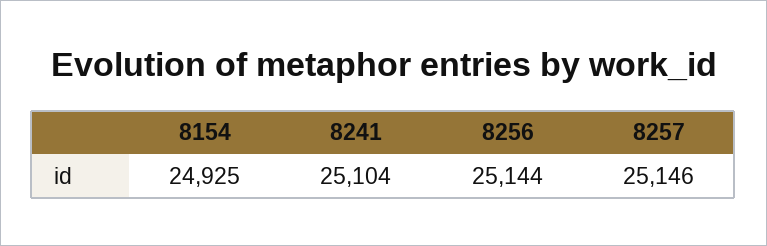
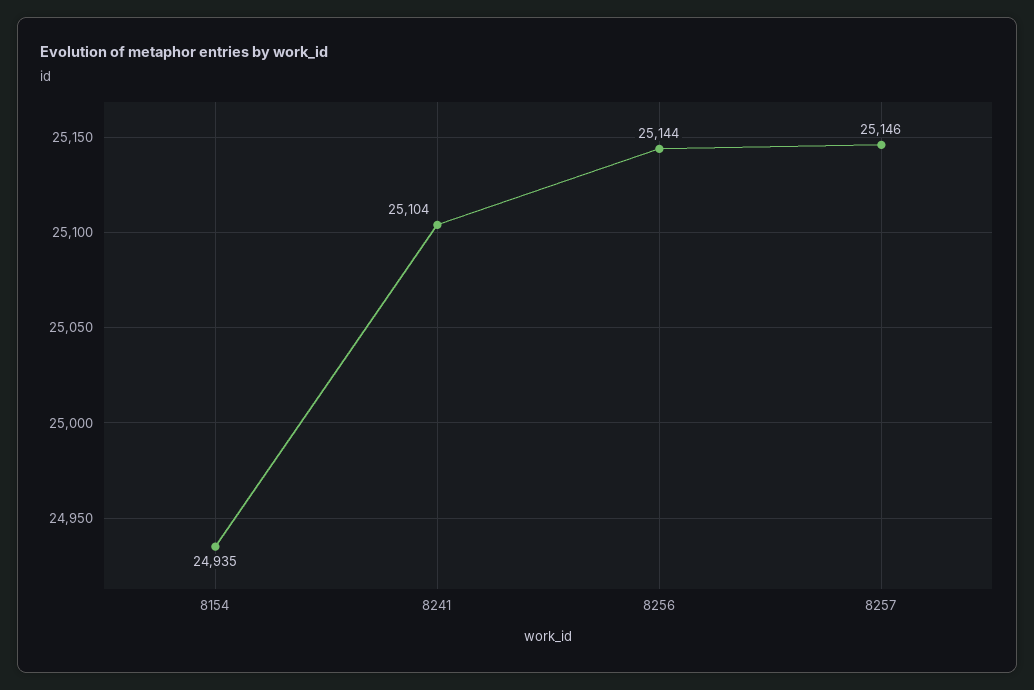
8154: 24925 -> 24935

